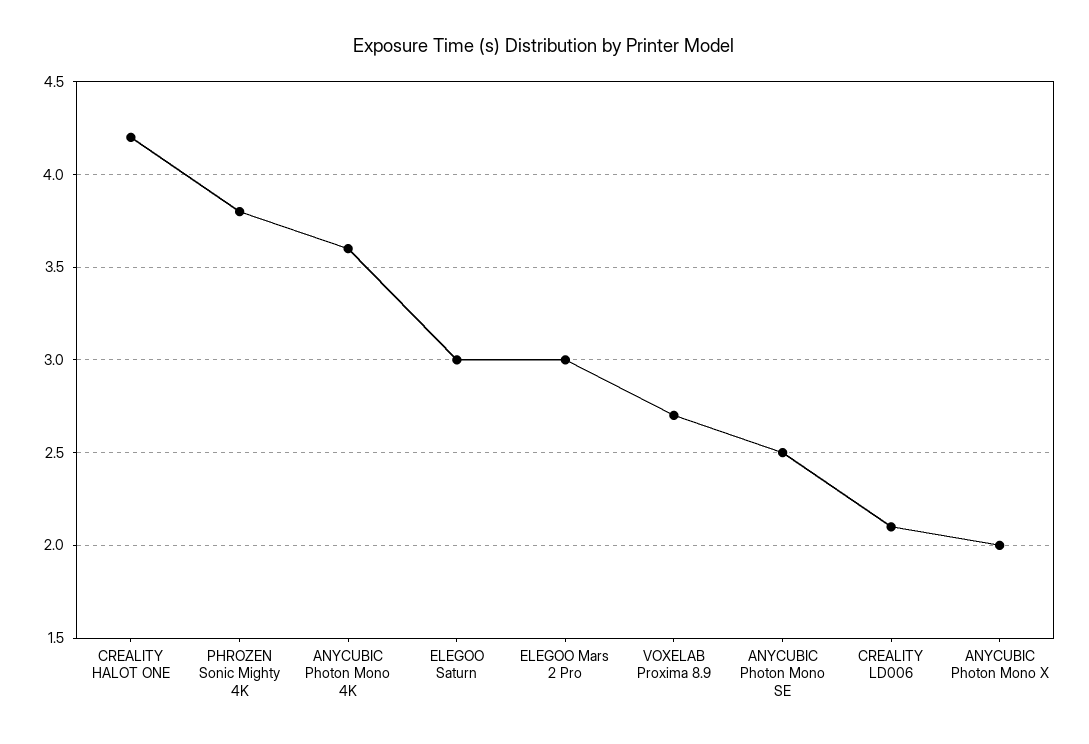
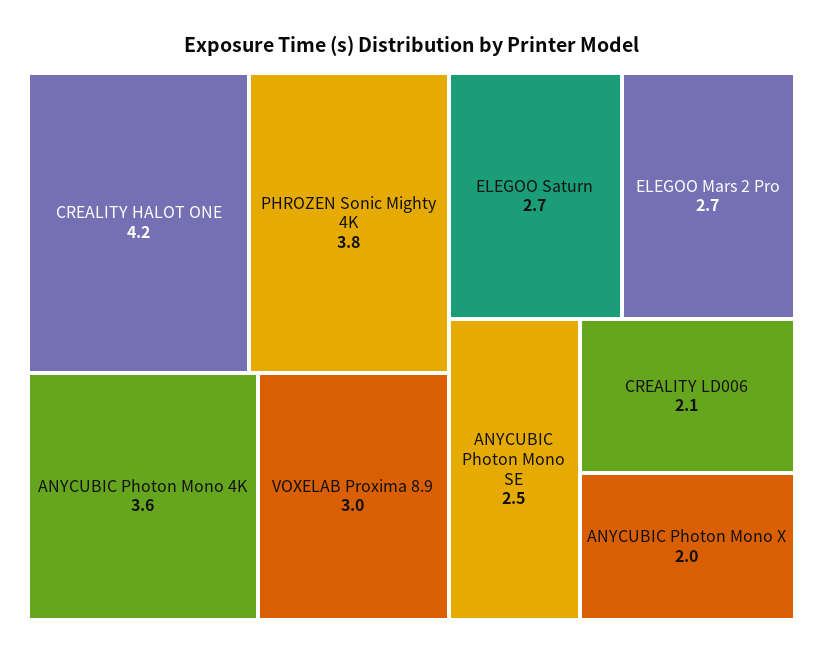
ELEGOO Saturn: 3 -> 2.7
ELEGOO Mars 2 Pro: 3 -> 2.7
VOXELAB Proxima 8.9: 2.7 -> 3

